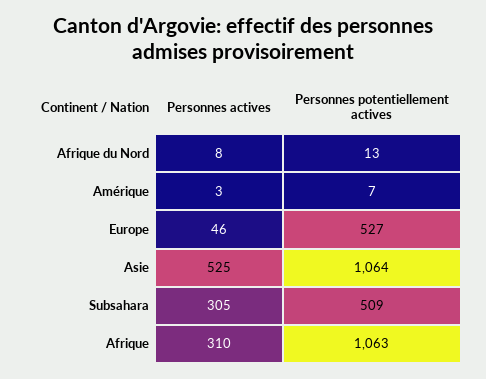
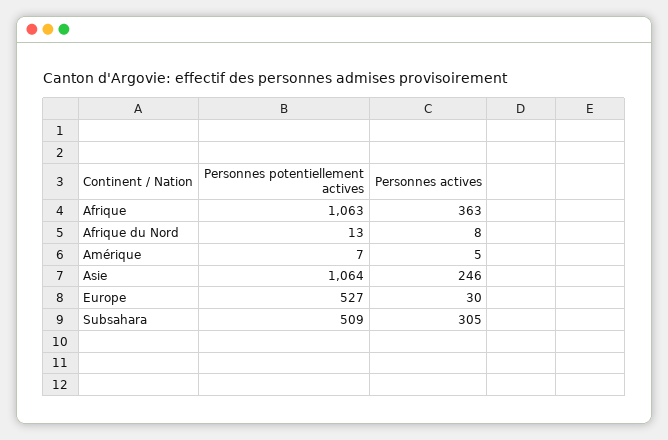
Personnes actives, Amérique: 3 -> 5
Personnes actives, Europe: 46 -> 30
Personnes actives, Asie: 525 -> 246
Personnes actives, Afrique: 310 -> 363

